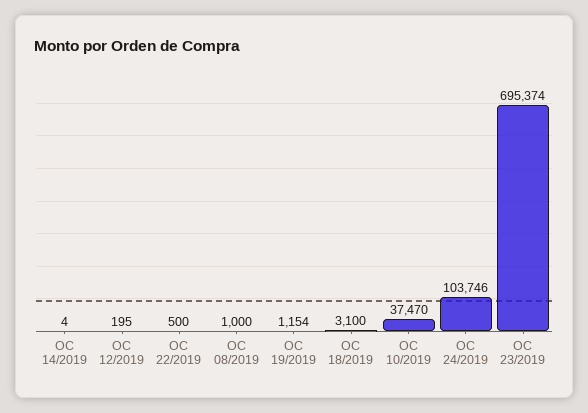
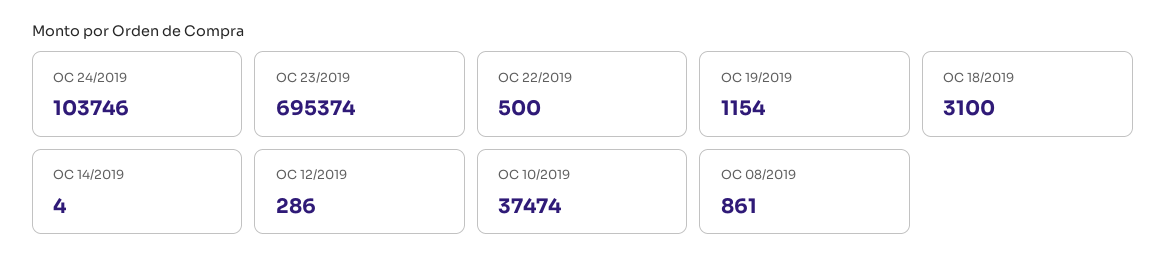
OC 12/2019: 195 -> 286
OC 08/2019: 1000 -> 861
OC 10/2019: 37470 -> 37474

